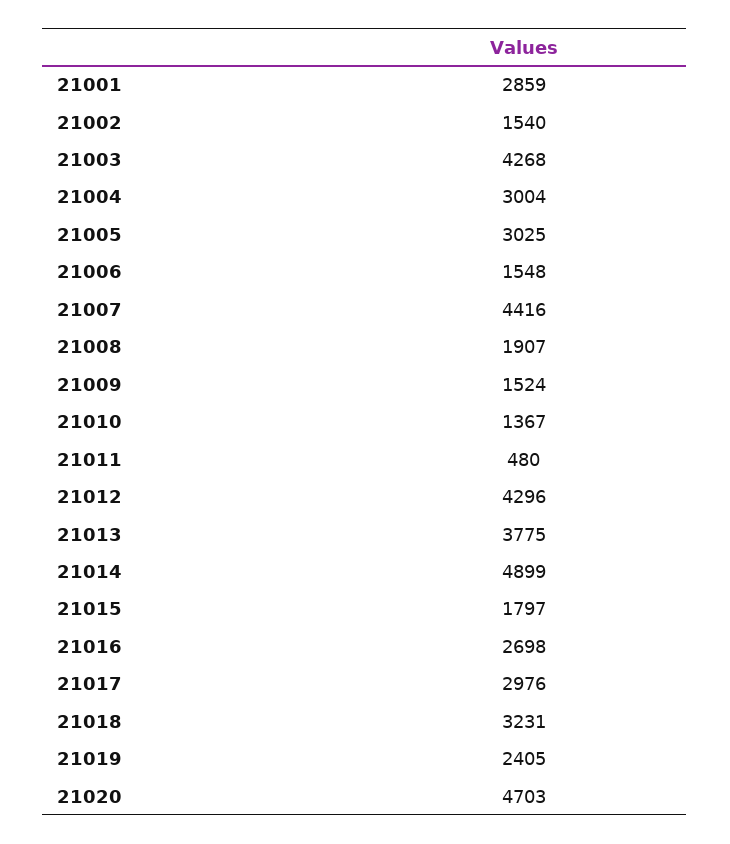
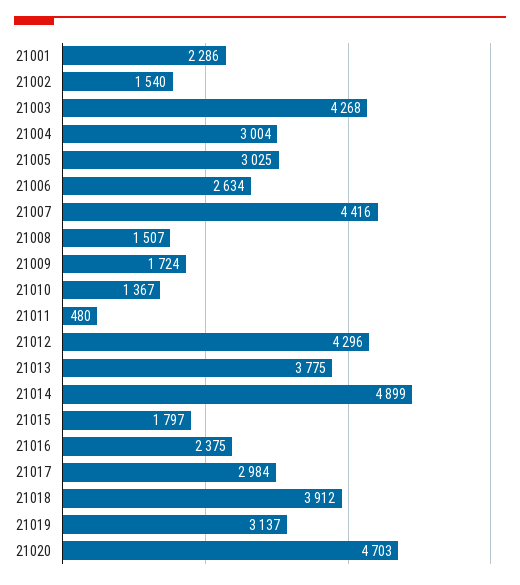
21001: 2859 -> 2286
21006: 1548 -> 2634
21008: 1907 -> 1507
21009: 1524 -> 1724
21016: 2698 -> 2375
21017: 2976 -> 2984
21018: 3231 -> 3912
21019: 2405 -> 3137

